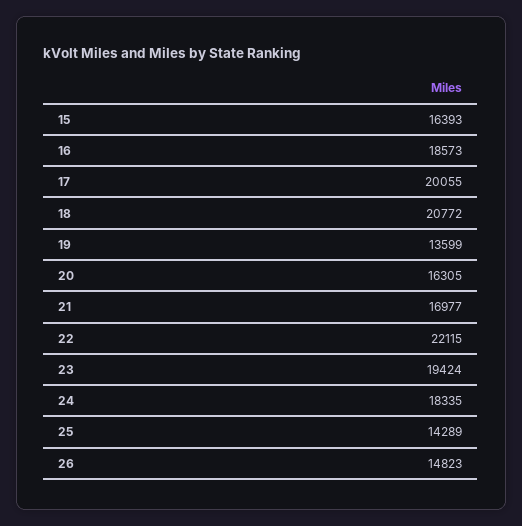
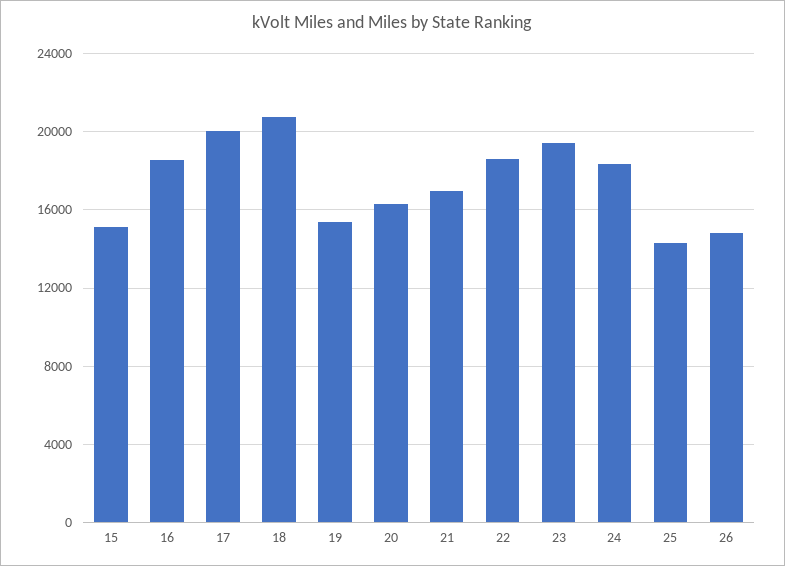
15: 16393 -> 15000
19: 13599 -> 15500
22: 22115 -> 18500

